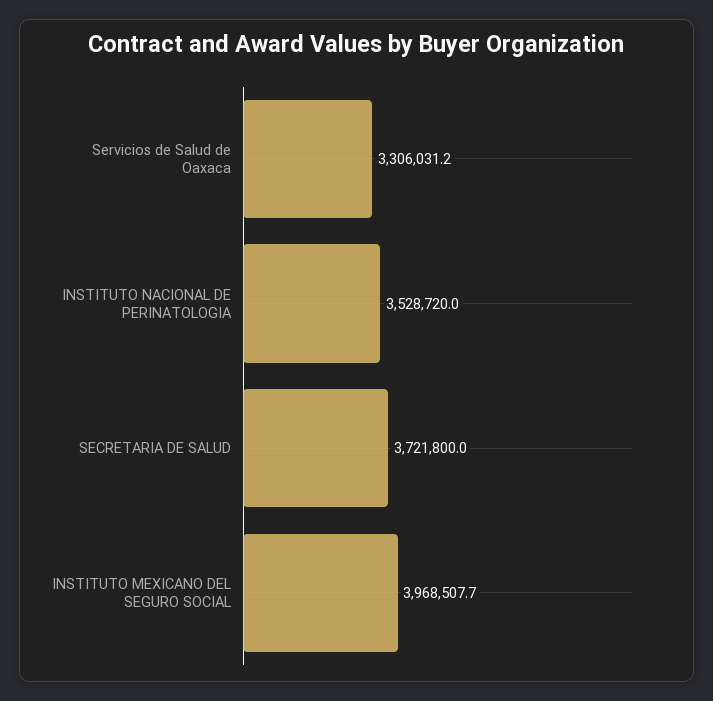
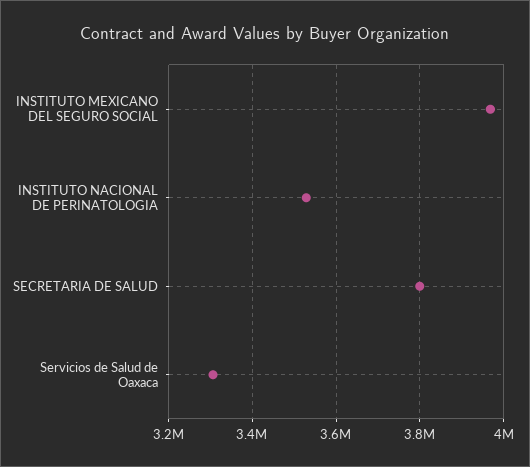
SECRETARIA DE SALUD: 3721800 -> 3800000

